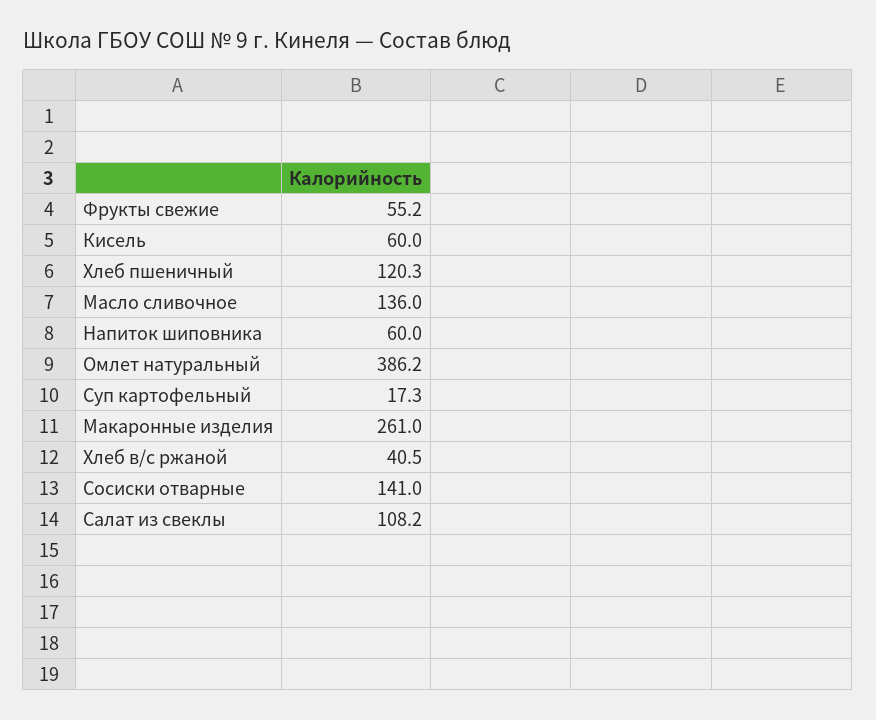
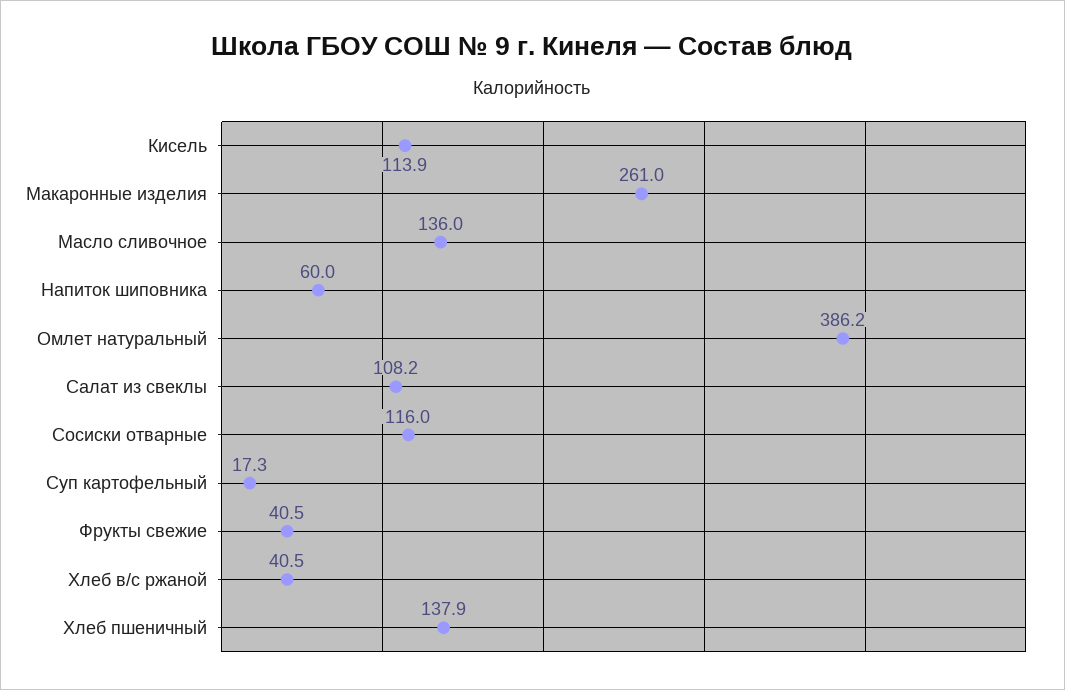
Фрукты свежие: 55.2 -> 40.5
Кисель: 60 -> 113.9
Хлеб пшеничный: 120.3 -> 137.9
Сосиски отварные: 141 -> 116

